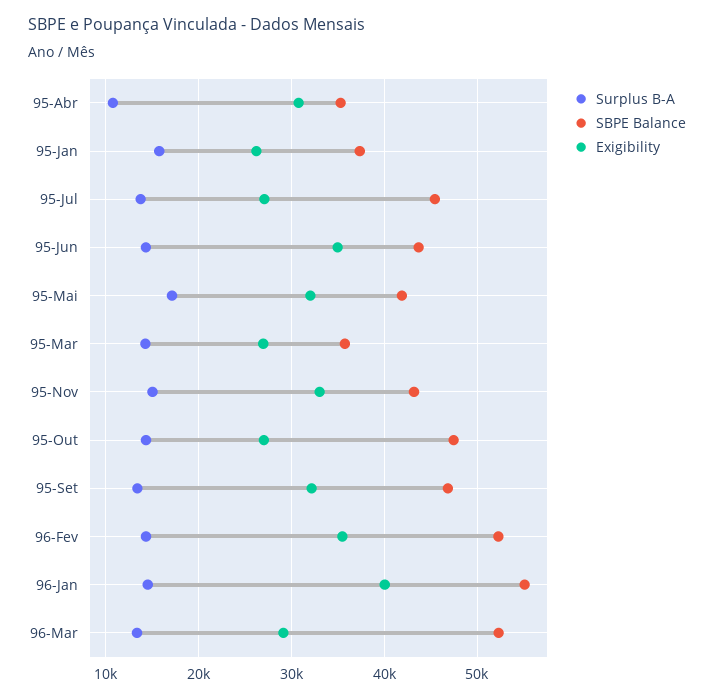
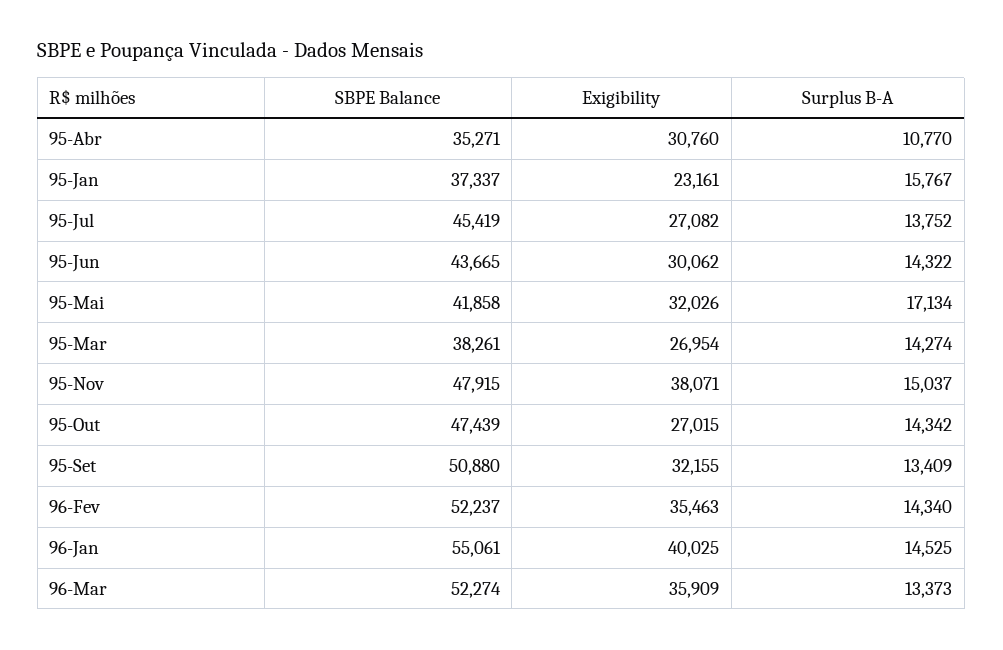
Exigibility, 95-Jan: 26000 -> 23161
Exigibility, 95-Jun: 35000 -> 30062
SBPE Balance, 95-Mar: 36000 -> 38261
SBPE Balance, 95-Nov: 43000 -> 47915
Exigibility, 95-Nov: 33000 -> 38071
SBPE Balance, 95-Set: 47000 -> 50880
Exigibility, 96-Mar: 29000 -> 35909

